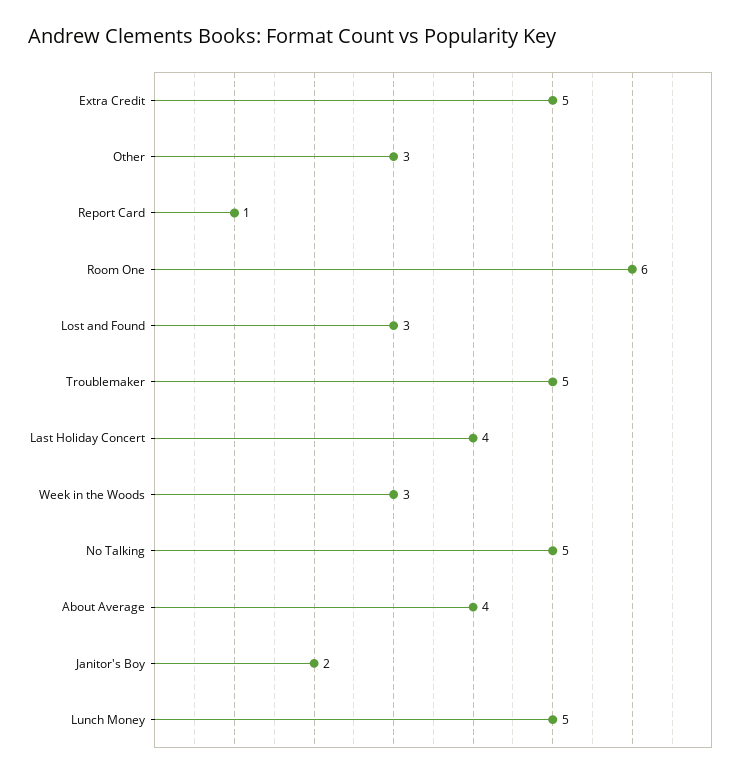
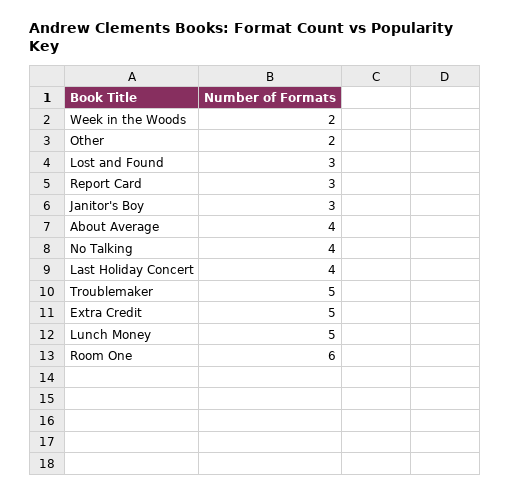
Other: 3 -> 2
Report Card: 1 -> 3
Week in the Woods: 3 -> 2
No Talking: 5 -> 4
Janitor's Boy: 2 -> 3

